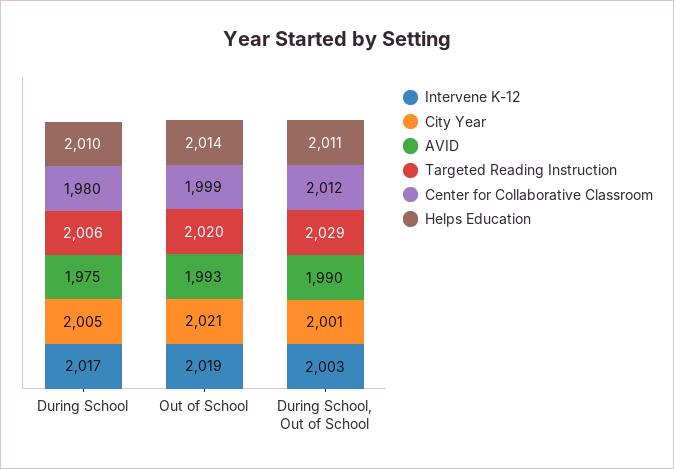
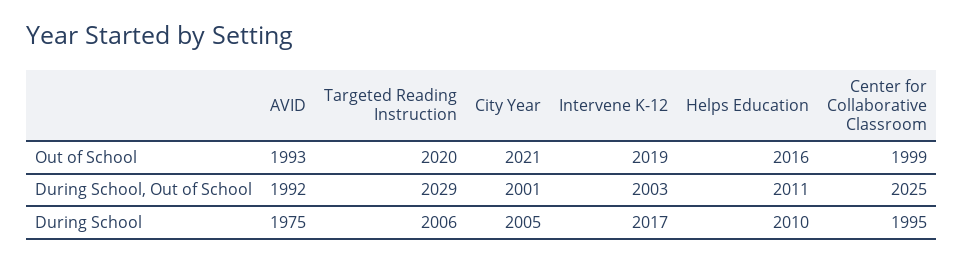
Center for Collaborative Classroom, During School: 1980 -> 1995
Helps Education, Out of School: 2014 -> 2016
AVID, During School, Out of School: 1990 -> 1992
Center for Collaborative Classroom, During School, Out of School: 2012 -> 2025

